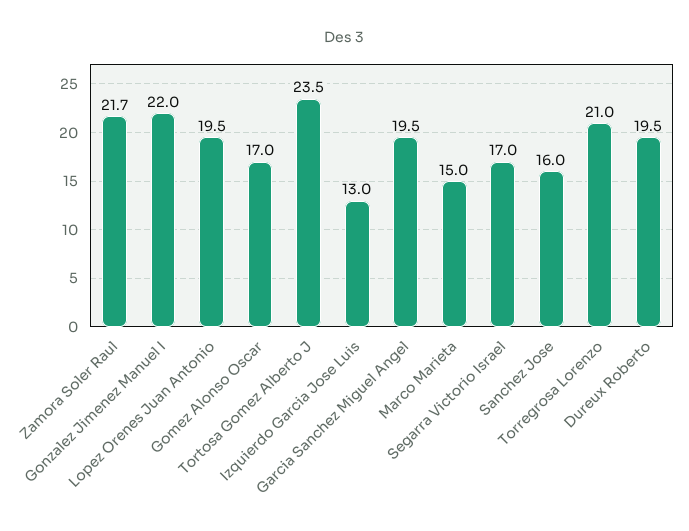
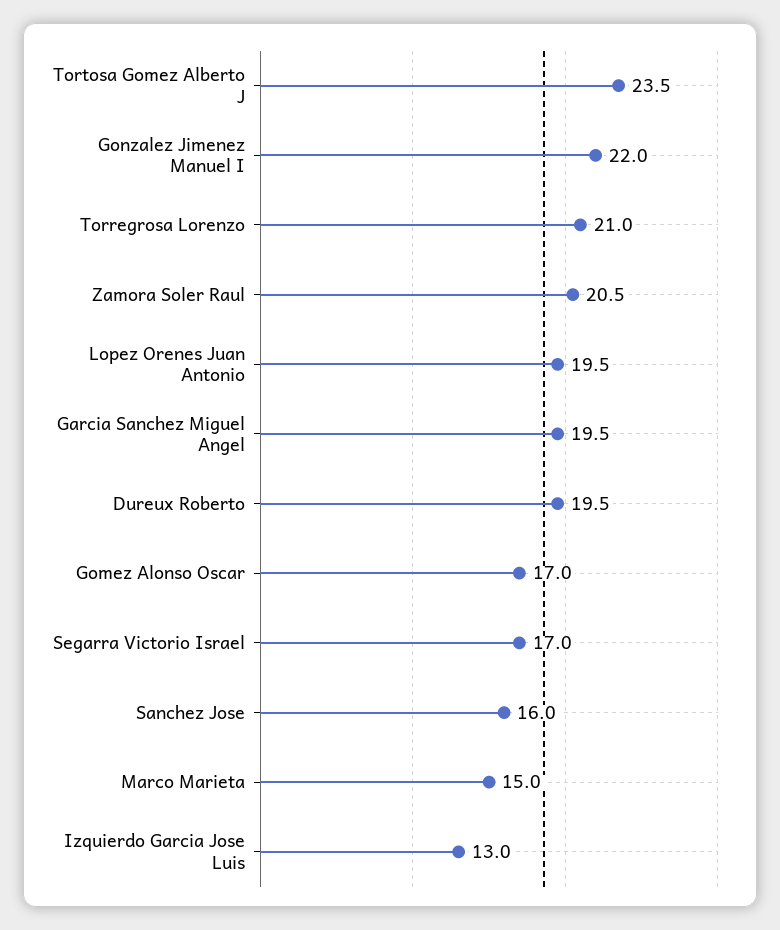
Zamora Soler Raul: 21.7 -> 20.5

